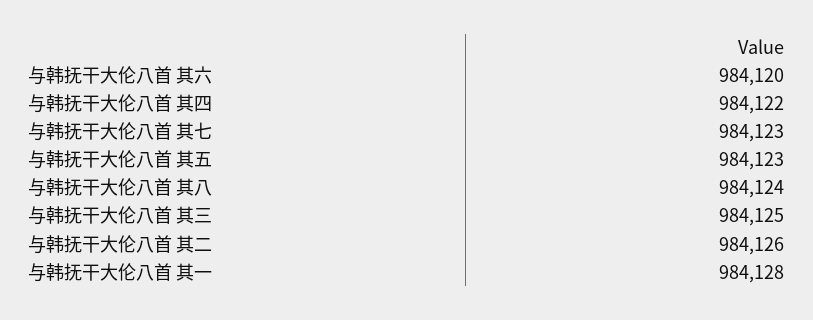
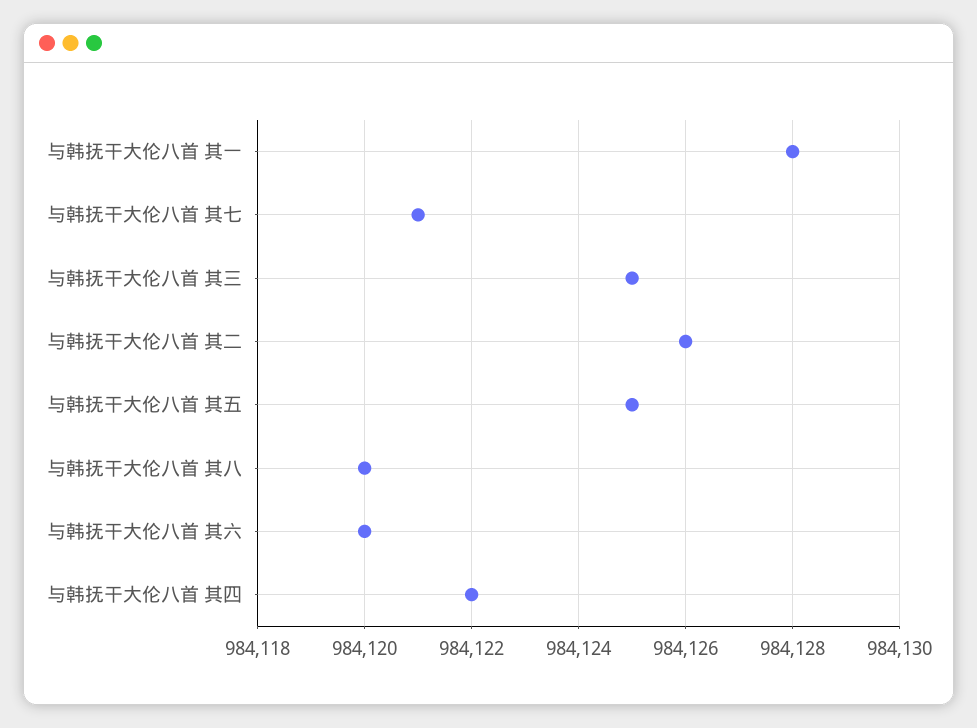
与韩抚干大伦八首 其七: 984123 -> 984121
与韩抚干大伦八首 其五: 984123 -> 984125
与韩抚干大伦八首 其八: 984124 -> 984120

